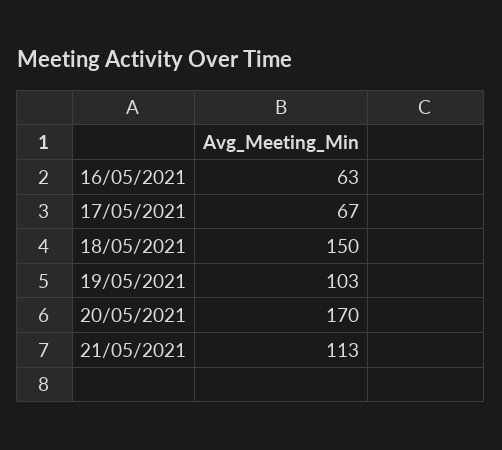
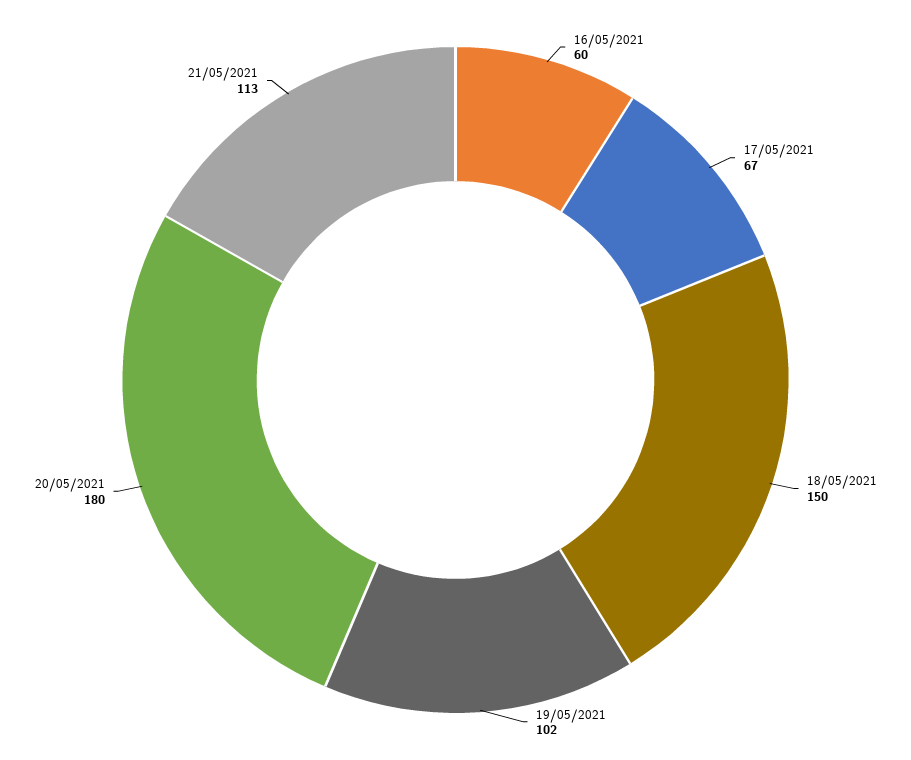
16/05/2021: 63 -> 60
19/05/2021: 103 -> 102
20/05/2021: 170 -> 180

